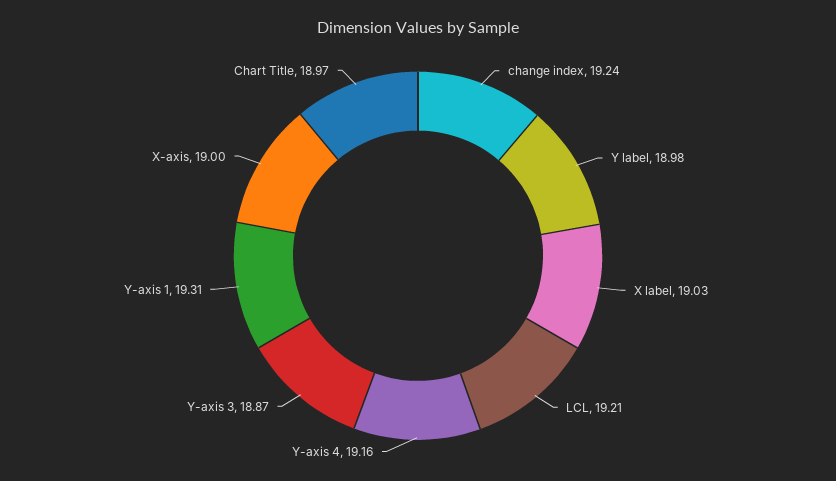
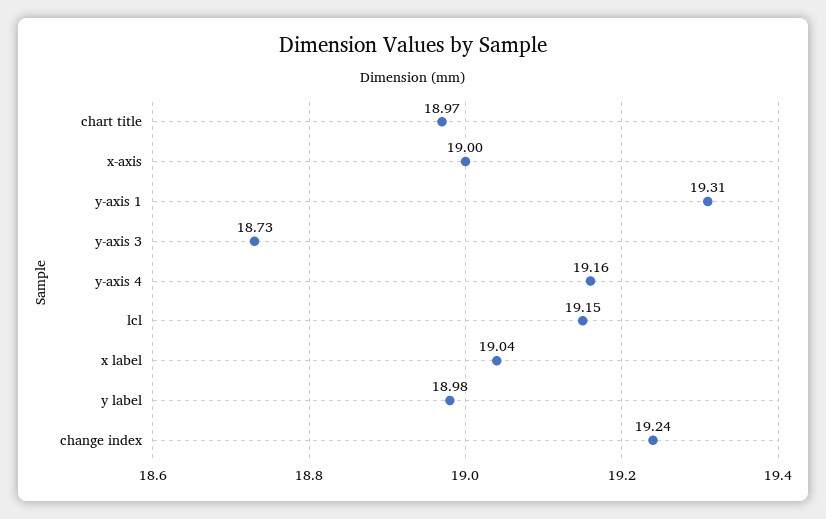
X label: 19.03 -> 19.04
LCL: 19.21 -> 19.15
Y-axis 3: 18.87 -> 18.73

